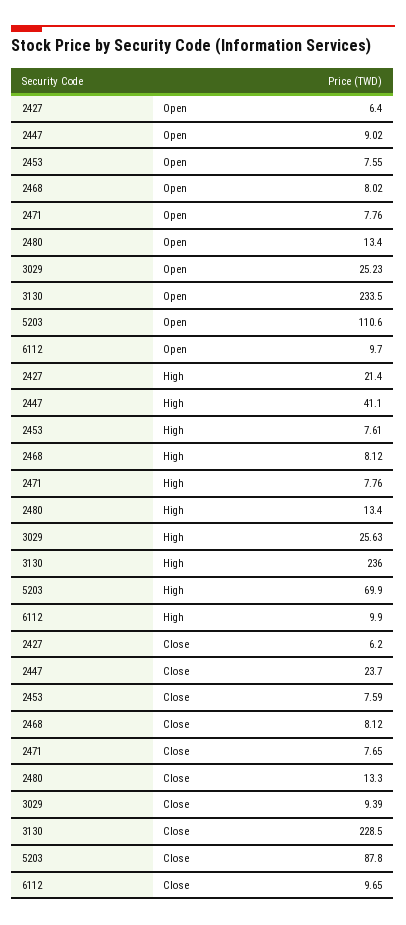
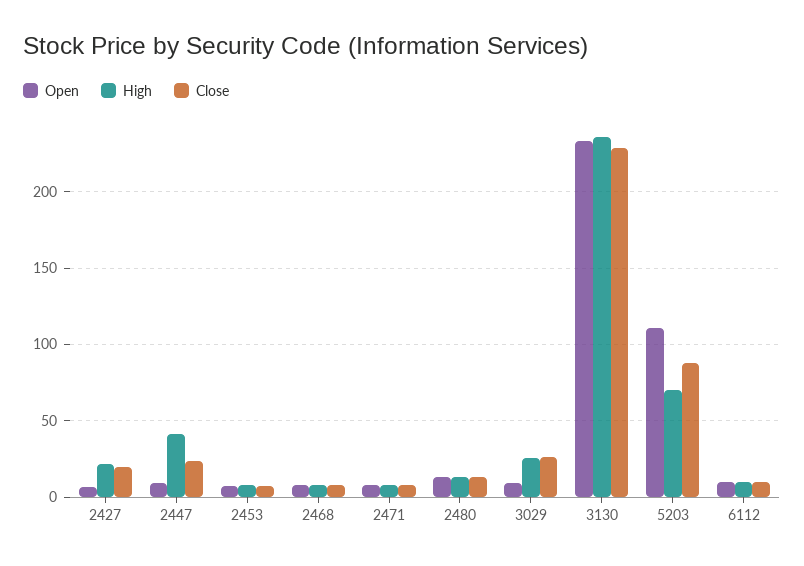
Open, 3029: 25.23 -> 10
Close, 2427: 6.2 -> 20
Close, 3029: 9.39 -> 25

